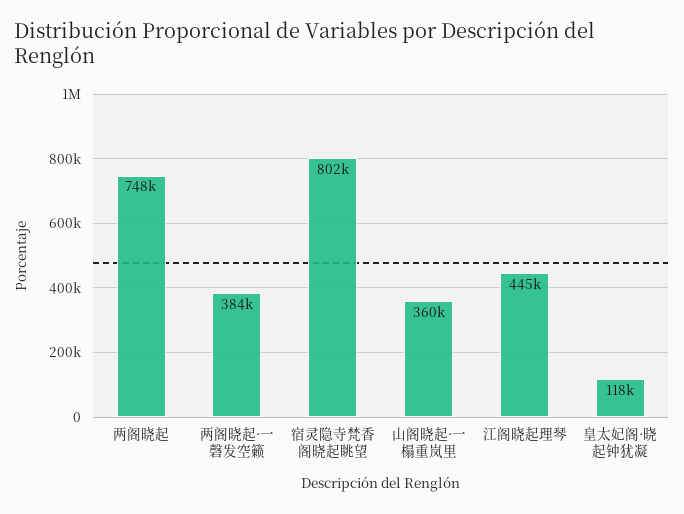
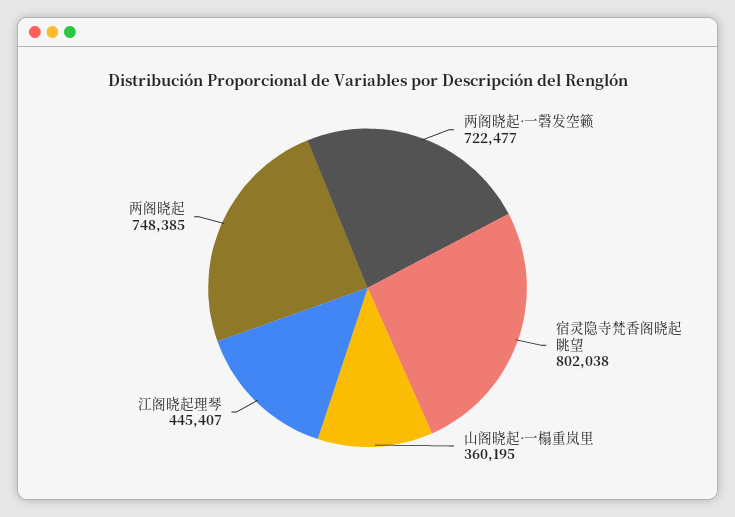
两阁晓起·一磬发空籁: 384000 -> 722477
皇太妃阁·晓起钟犹凝: 118000 -> none

